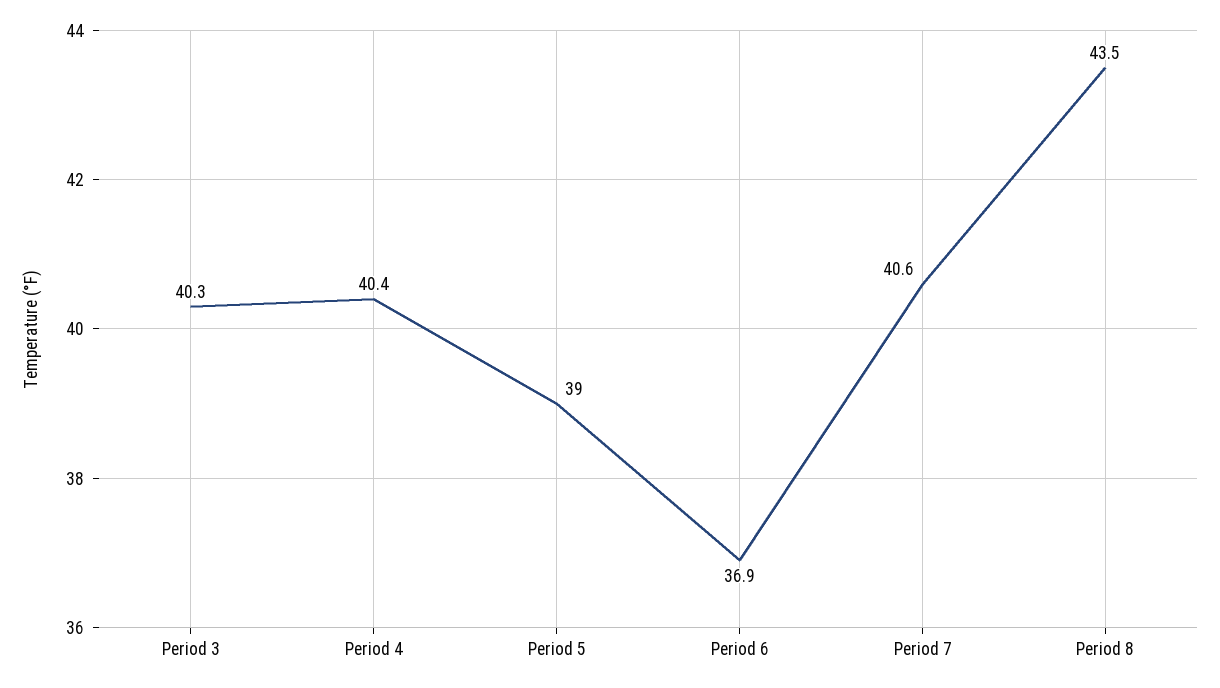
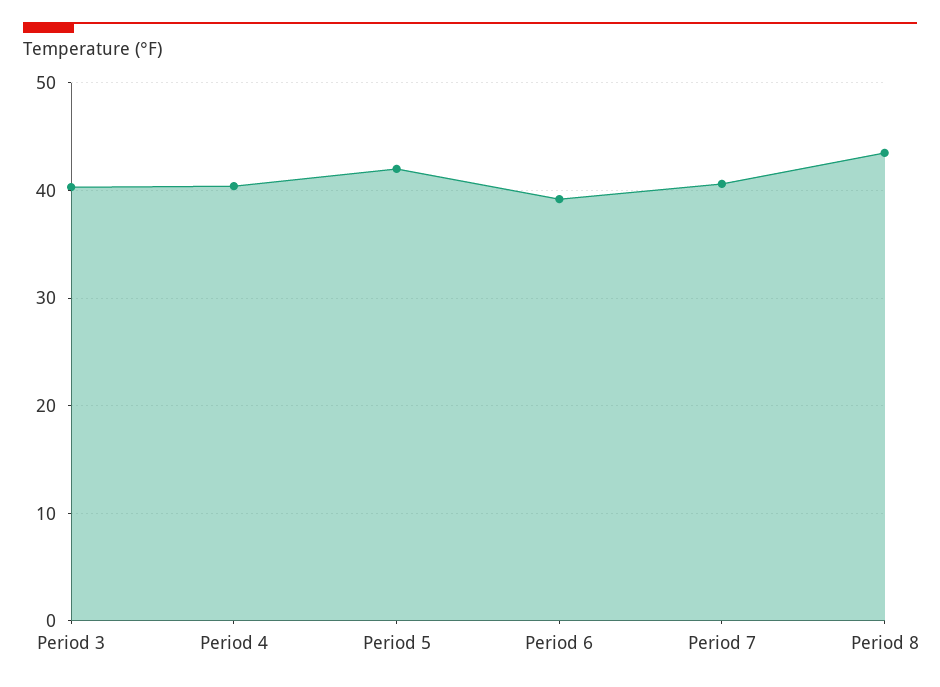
Period 5: 39 -> 42
Period 6: 36.9 -> 39

